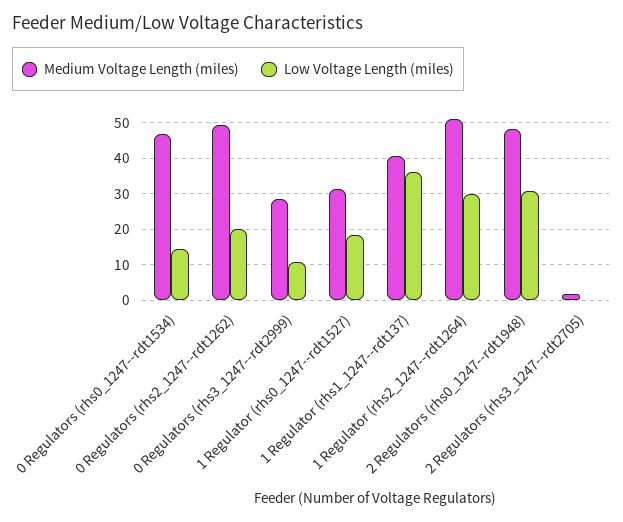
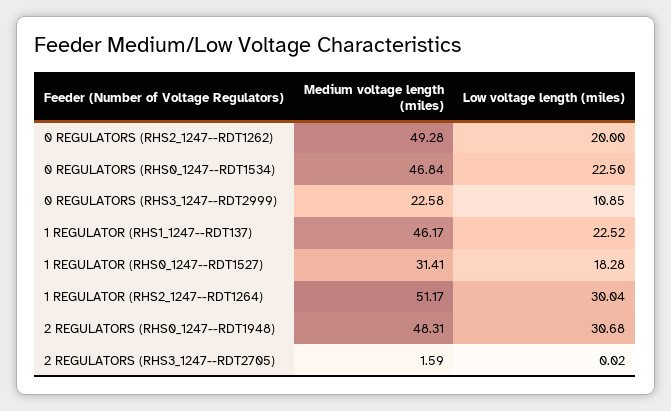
Low Voltage Length (miles), 0 Regulators (rhs0_1247--rdt1534): 14 -> 22.5
Medium Voltage Length (miles), 0 Regulators (rhs3_1247--rdt2999): 28 -> 22.58
Medium Voltage Length (miles), 1 Regulator (rhs1_1247--rdt137): 40 -> 46.17
Low Voltage Length (miles), 1 Regulator (rhs1_1247--rdt137): 36 -> 22.52

